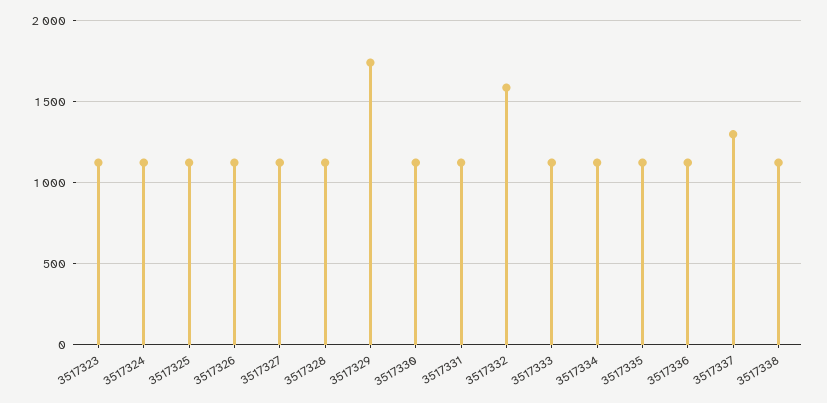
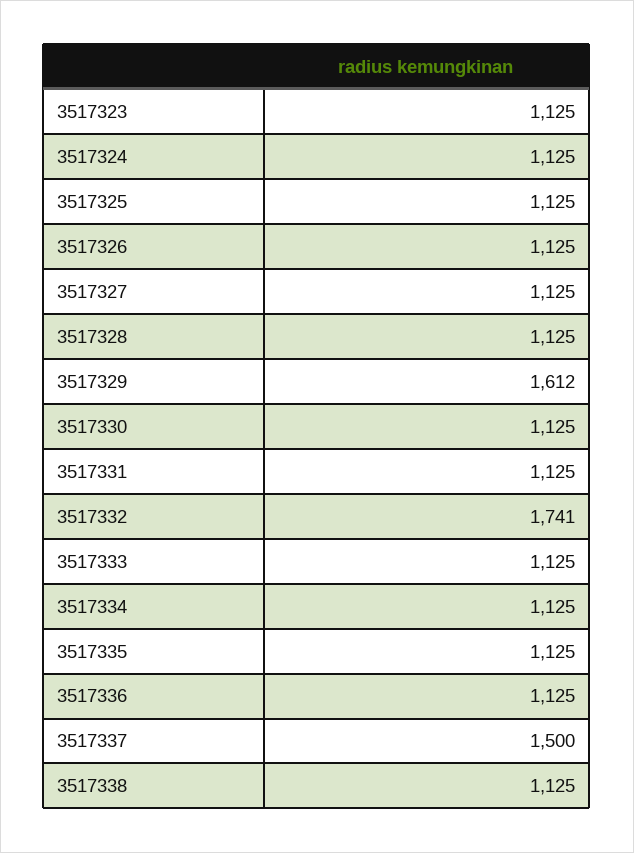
3517329: 1750 -> 1612
3517332: 1600 -> 1741
3517337: 1300 -> 1500

